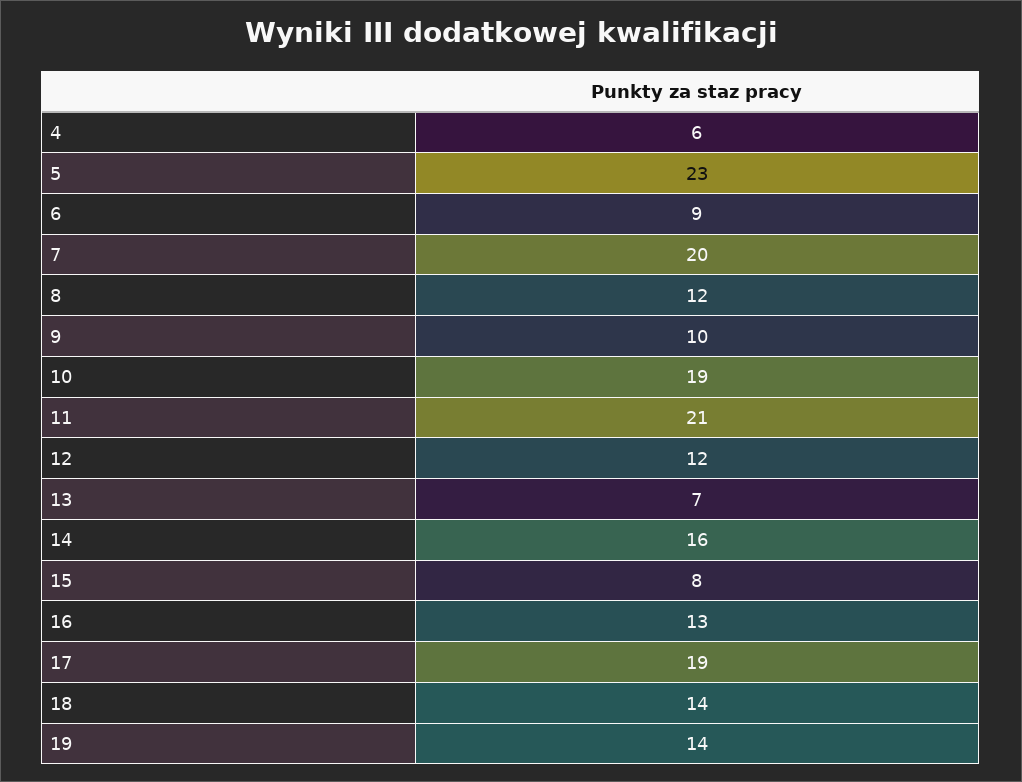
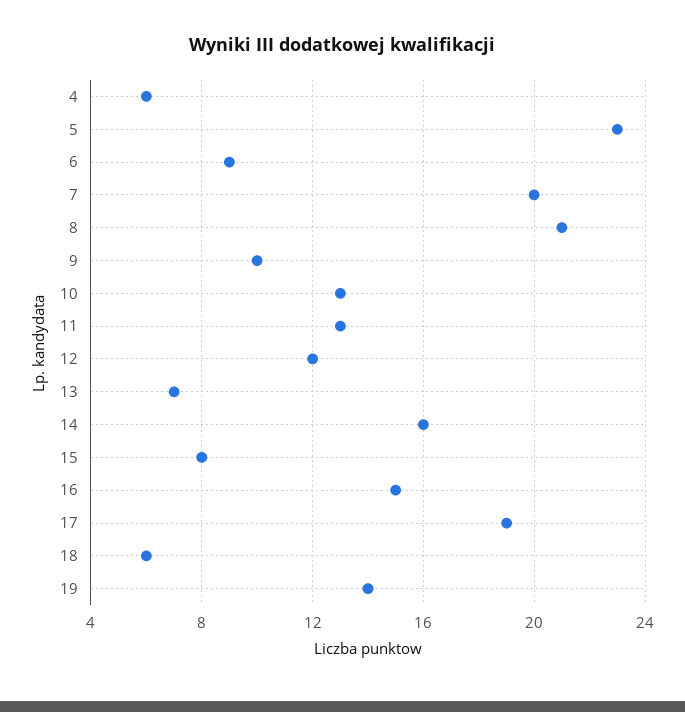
8: 12 -> 21
10: 19 -> 13
11: 21 -> 13
16: 13 -> 15
18: 14 -> 6

